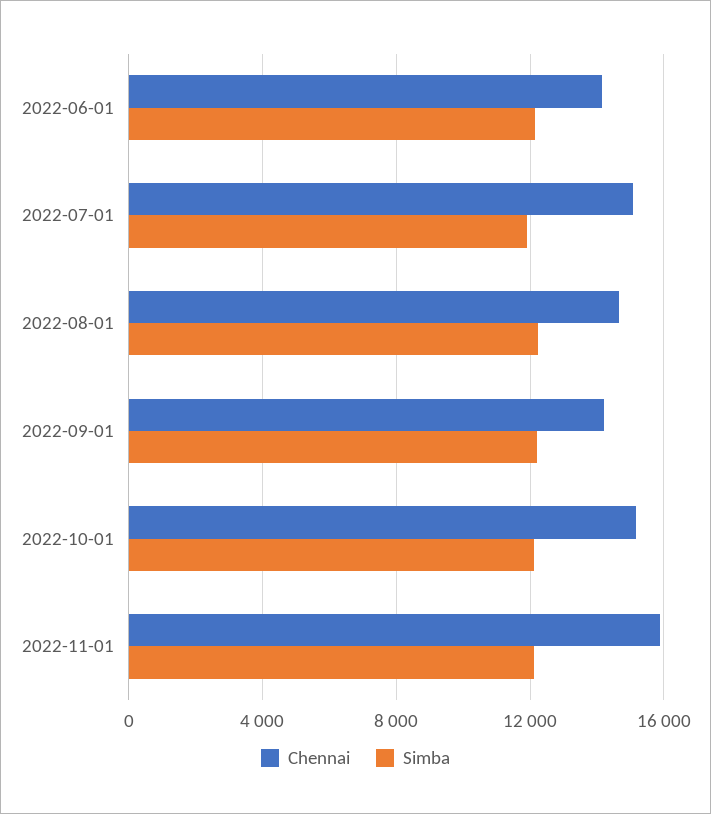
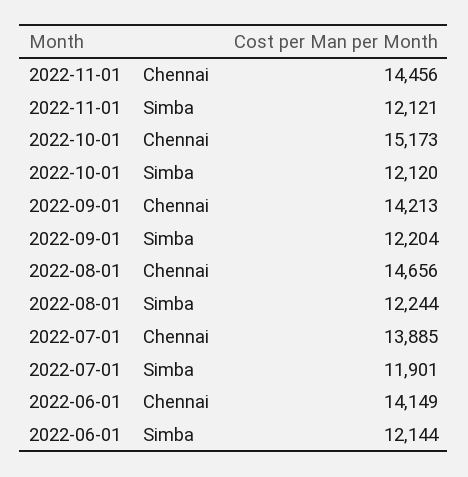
Chennai, 2022-07-01: 15000 -> 13885
Chennai, 2022-11-01: 16000 -> 14456

